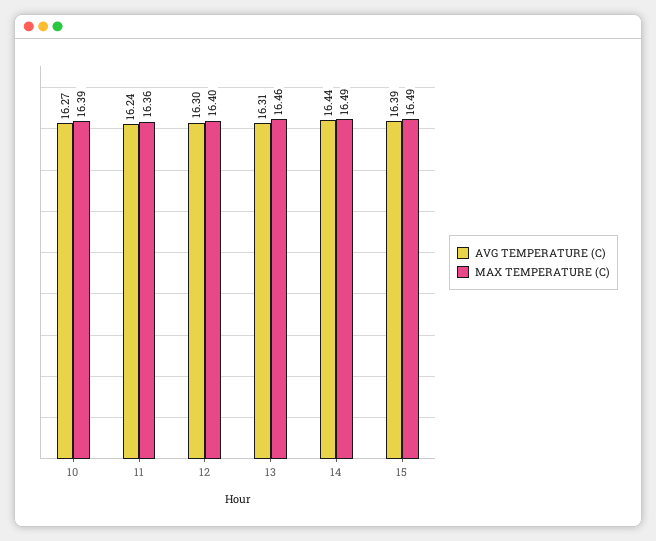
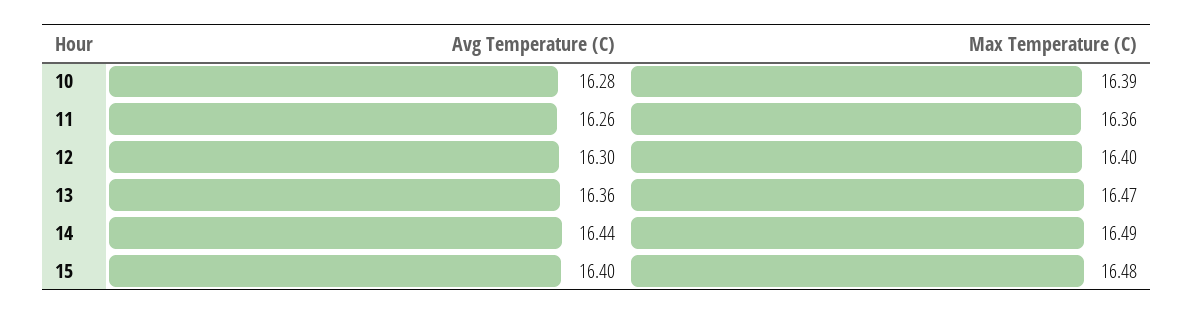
AVG TEMPERATURE (C), 10: 16.27 -> 16.28
AVG TEMPERATURE (C), 11: 16.24 -> 16.26
AVG TEMPERATURE (C), 13: 16.31 -> 16.36
MAX TEMPERATURE (C), 13: 16.46 -> 16.47
AVG TEMPERATURE (C), 15: 16.39 -> 16.4
MAX TEMPERATURE (C), 15: 16.49 -> 16.48

